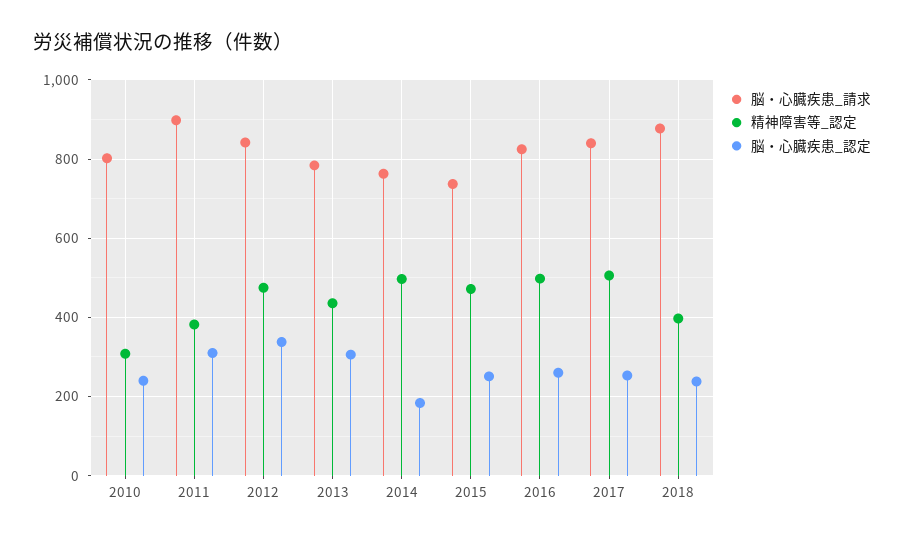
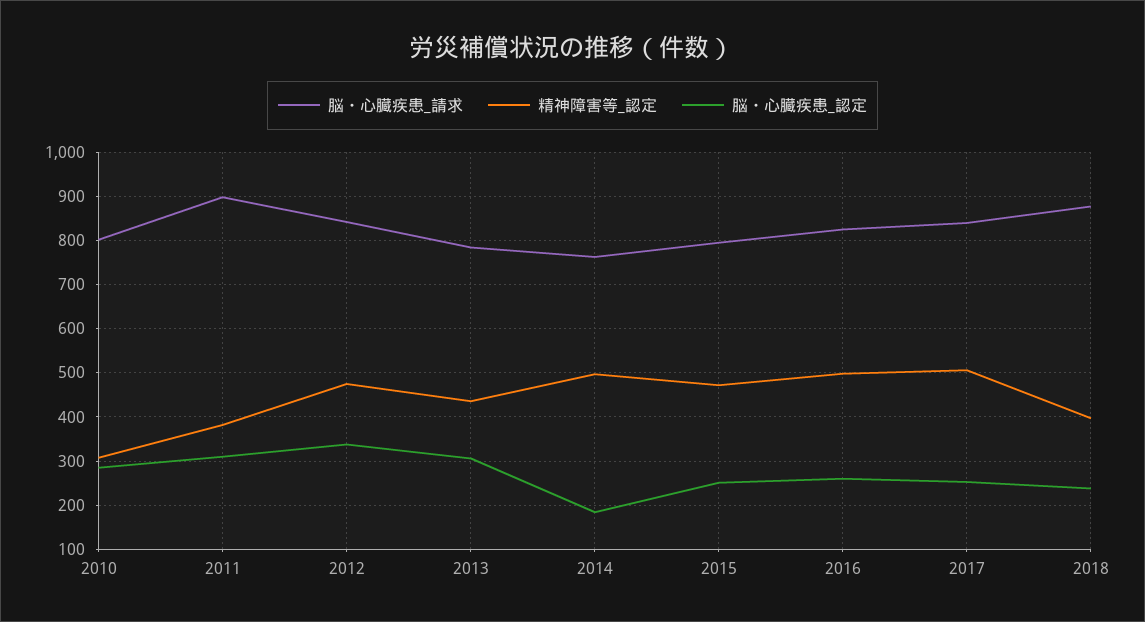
脳・心臓疾患_認定, 2010: 240 -> 280
脳・心臓疾患_請求, 2015: 740 -> 800

